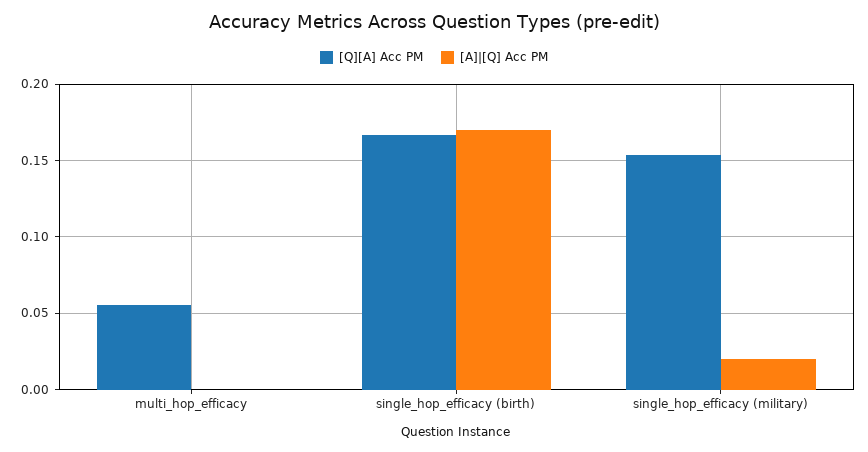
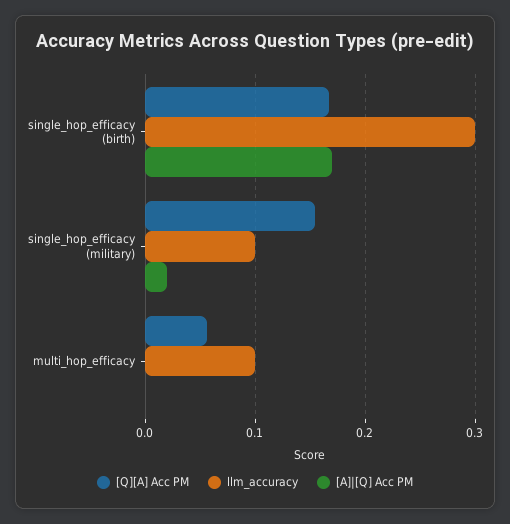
llm_accuracy, single_hop_efficacy (birth): none -> 0.3
llm_accuracy, single_hop_efficacy (military): none -> 0.1
llm_accuracy, multi_hop_efficacy: none -> 0.1

